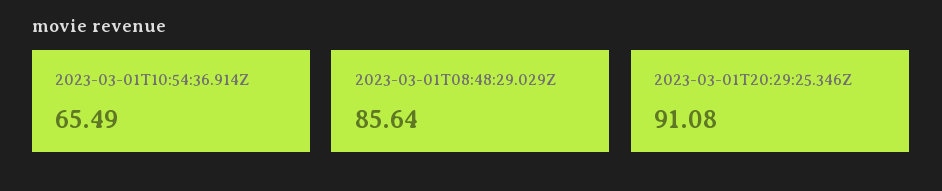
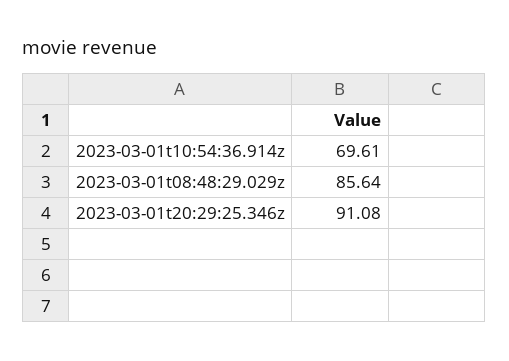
2023-03-01T10:54:36.914Z: 65.49 -> 69.61

